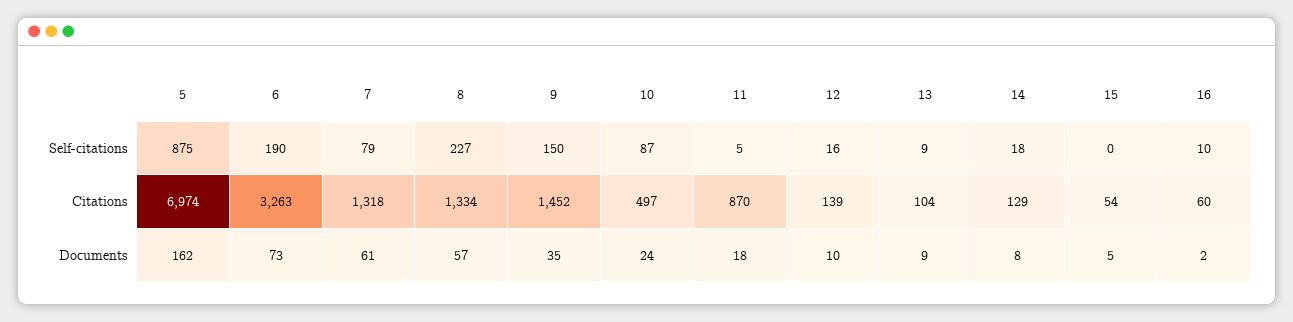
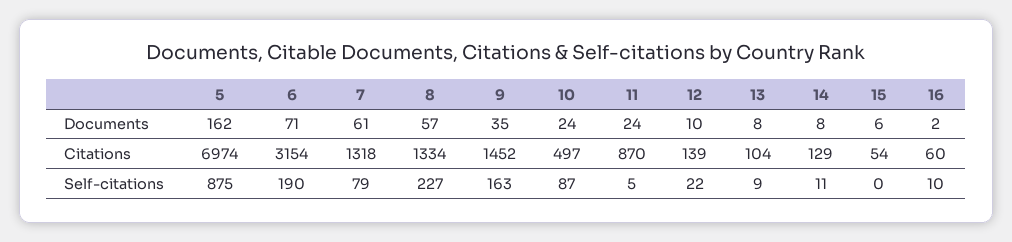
9, Self-citations: 150 -> 163
12, Self-citations: 16 -> 22
14, Self-citations: 18 -> 11
6, Citations: 3263 -> 3154
6, Documents: 73 -> 71
11, Documents: 18 -> 24
13, Documents: 9 -> 8
15, Documents: 5 -> 6

